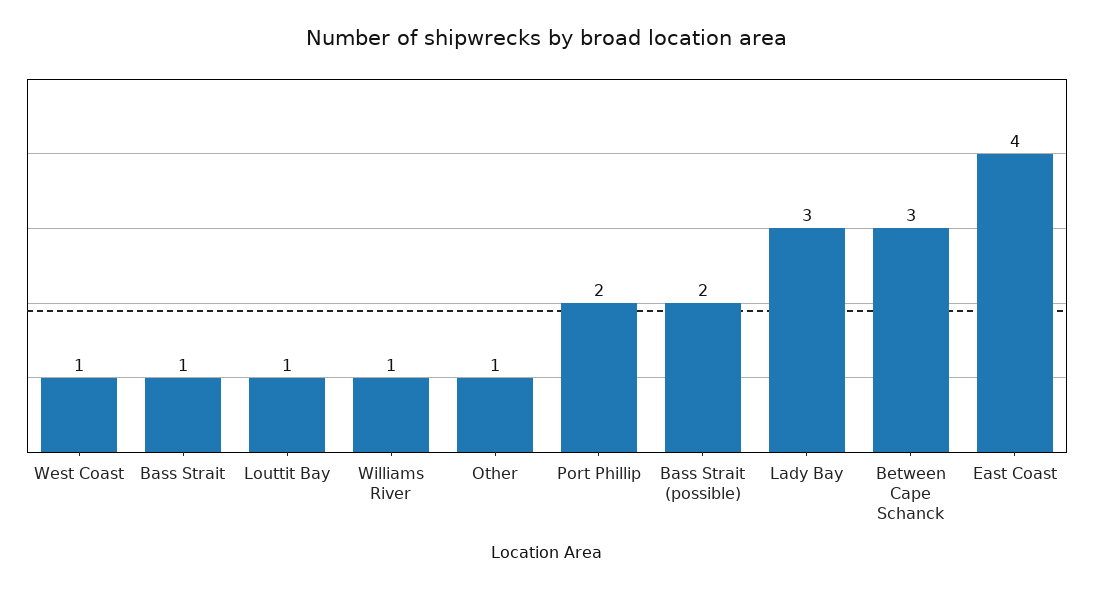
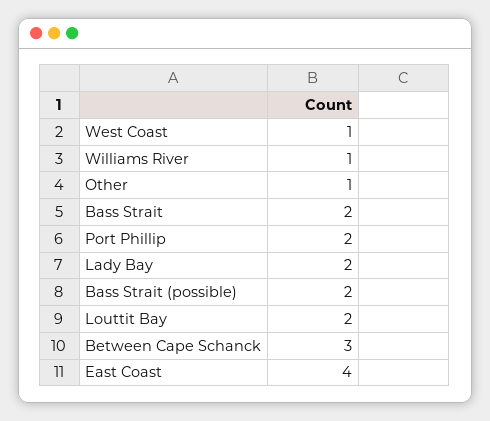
Bass Strait: 1 -> 2
Louttit Bay: 1 -> 2
Lady Bay: 3 -> 2

